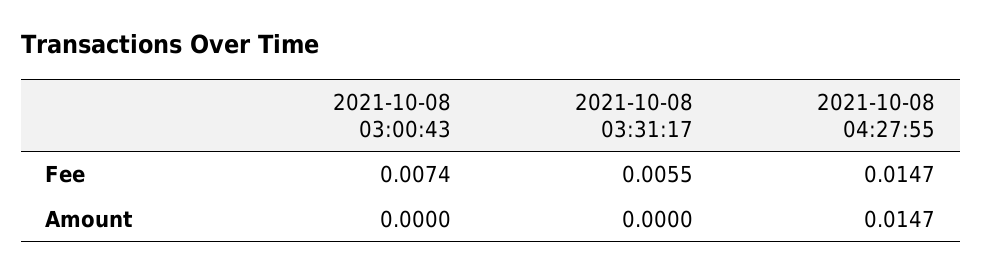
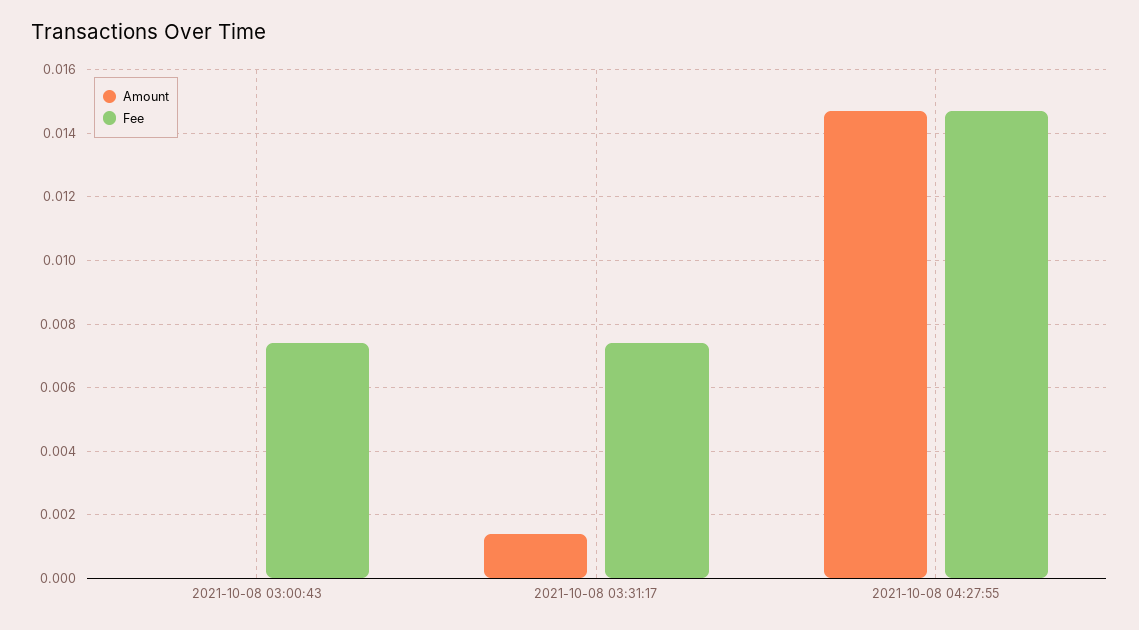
Fee, 2021-10-08 03:31:17: 0.0055 -> 0.0075
Amount, 2021-10-08 03:31:17: 0 -> 0.0015

